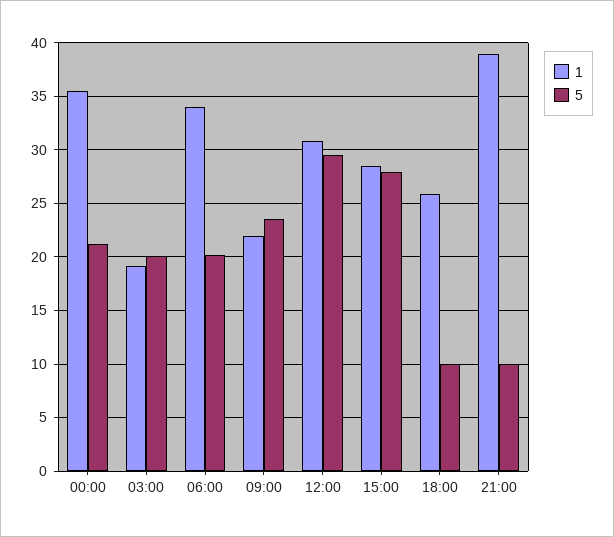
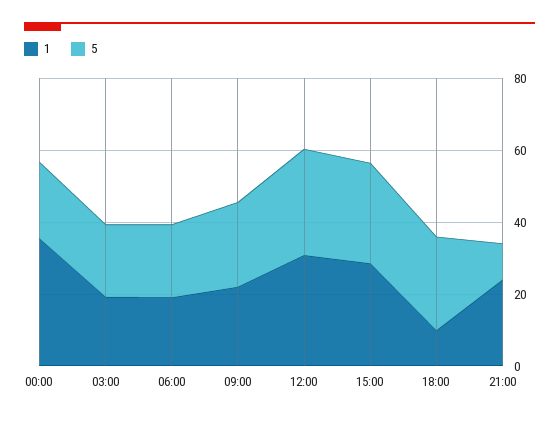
1, 06:00: 34 -> 20
1, 18:00: 26 -> 10
5, 18:00: 10 -> 25
1, 21:00: 39 -> 25

